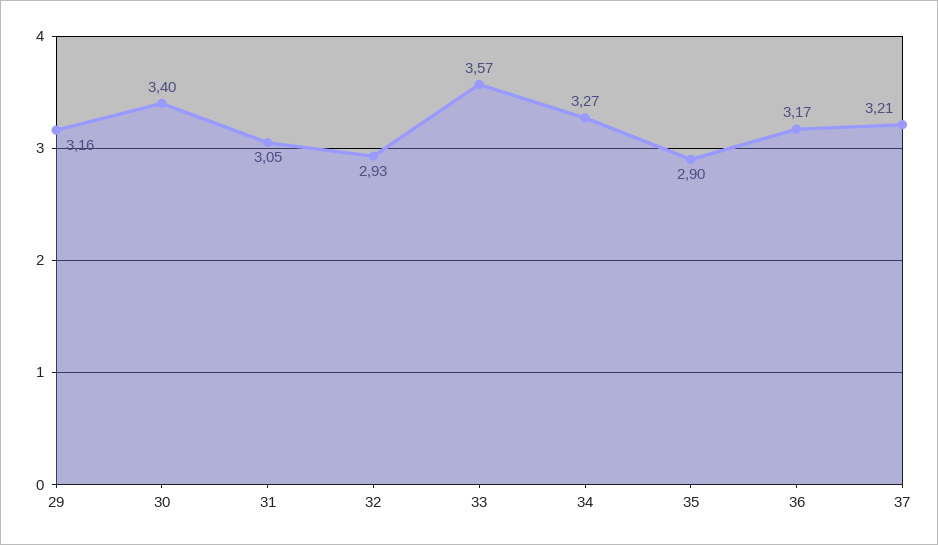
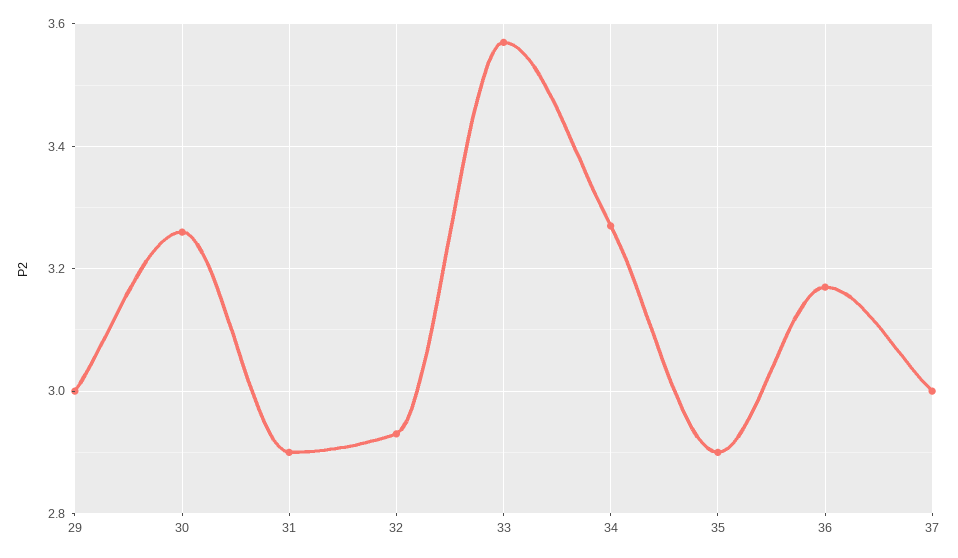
29: 3.16 -> 3
30: 3.4 -> 3.25
31: 3.05 -> 2.9
37: 3.21 -> 3

